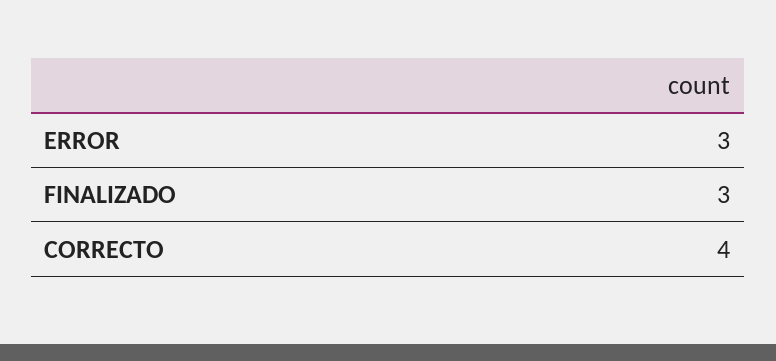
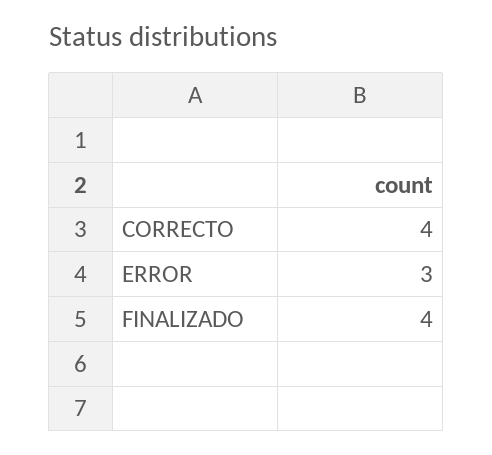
FINALIZADO: 3 -> 4

